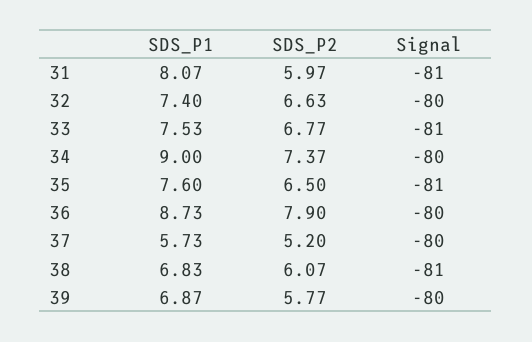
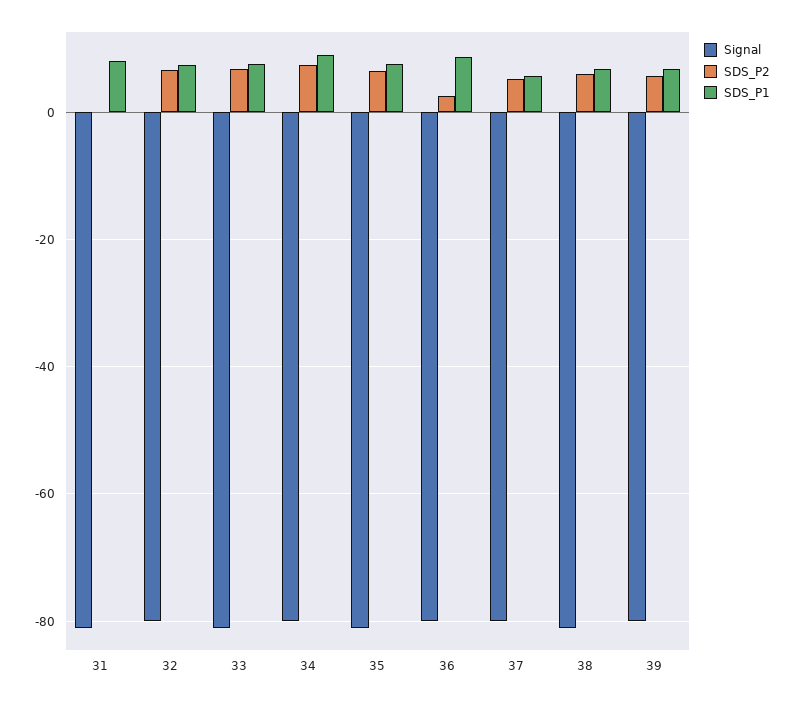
SDS_P2, 31: 5.97 -> 0
SDS_P2, 36: 7.9 -> 2

